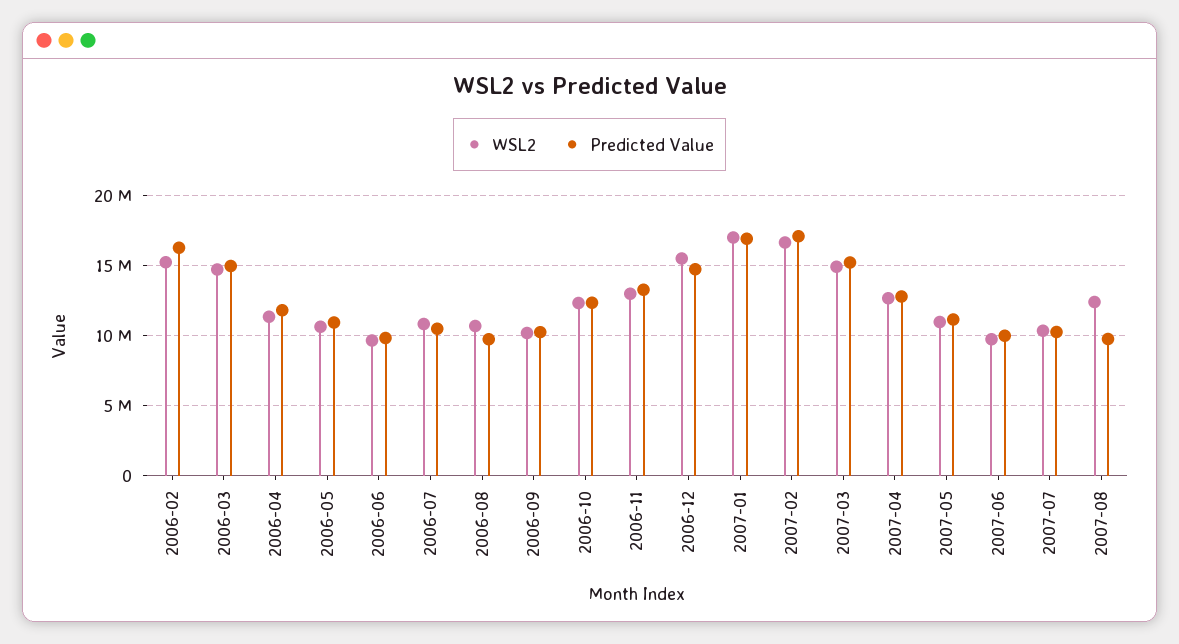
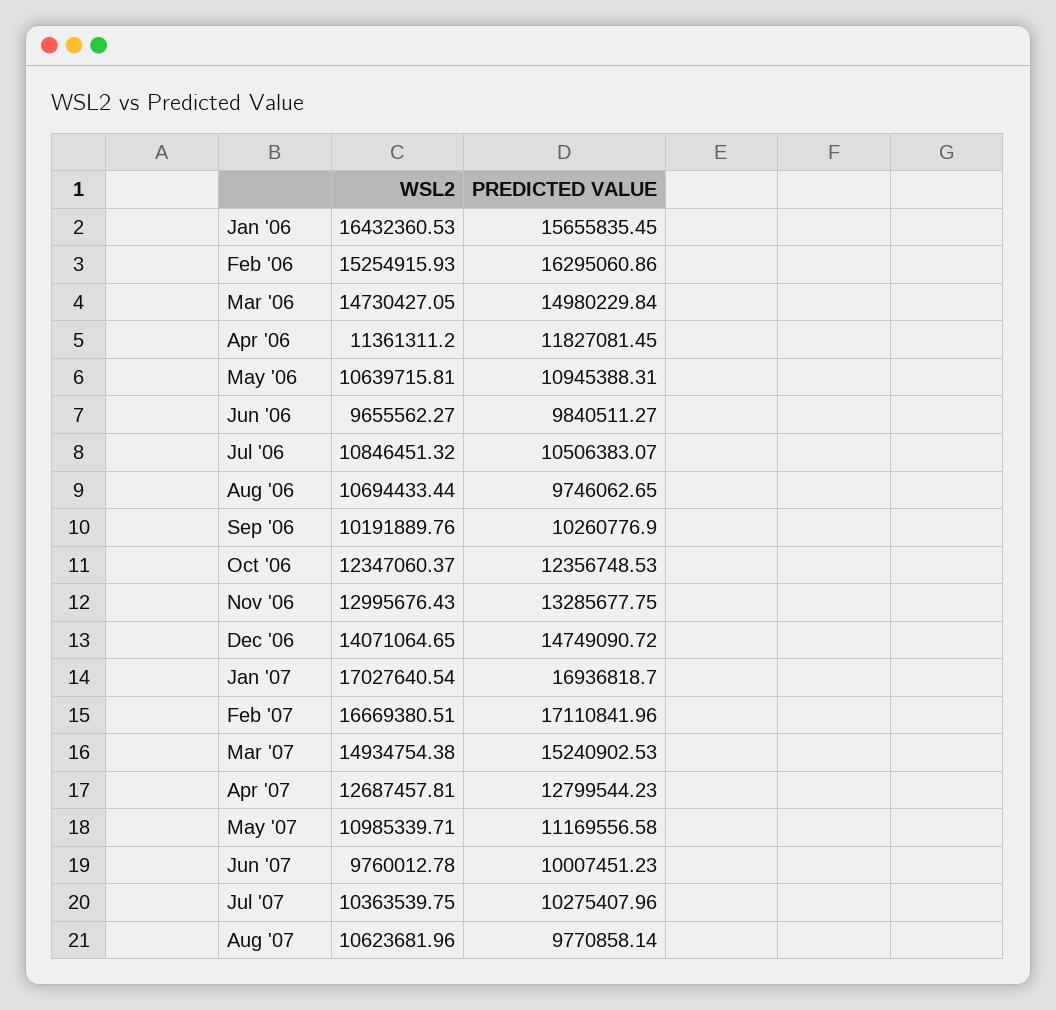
WSL2, 2006-12: 15500000 -> 14071064.65
WSL2, 2007-08: 12500000 -> 10623681.96
WSL2, Jan '06: none -> 16432360.53
Predicted Value, Jan '06: none -> 15655835.45

